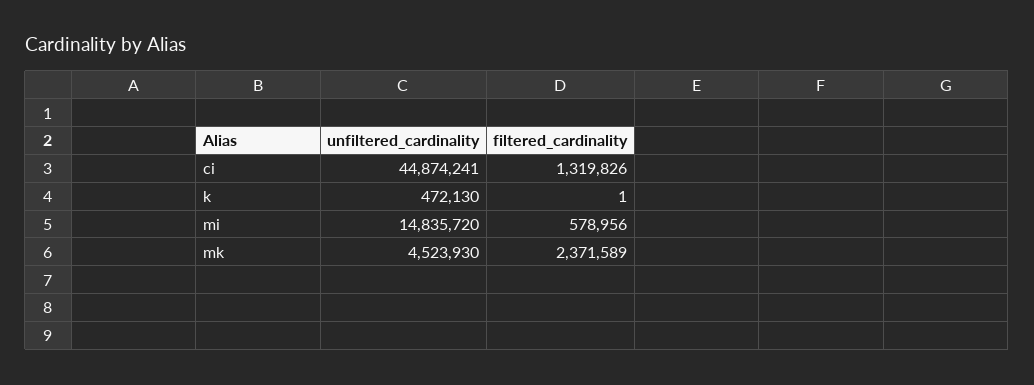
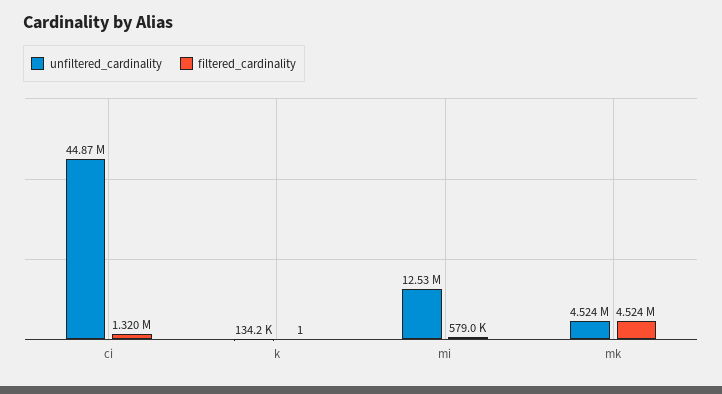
unfiltered_cardinality, k: 472130 -> 134200
unfiltered_cardinality, mi: 14835720 -> 12530000
filtered_cardinality, mk: 2371589 -> 4524000

